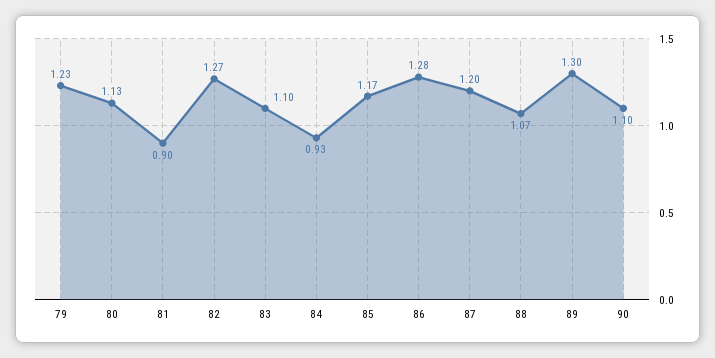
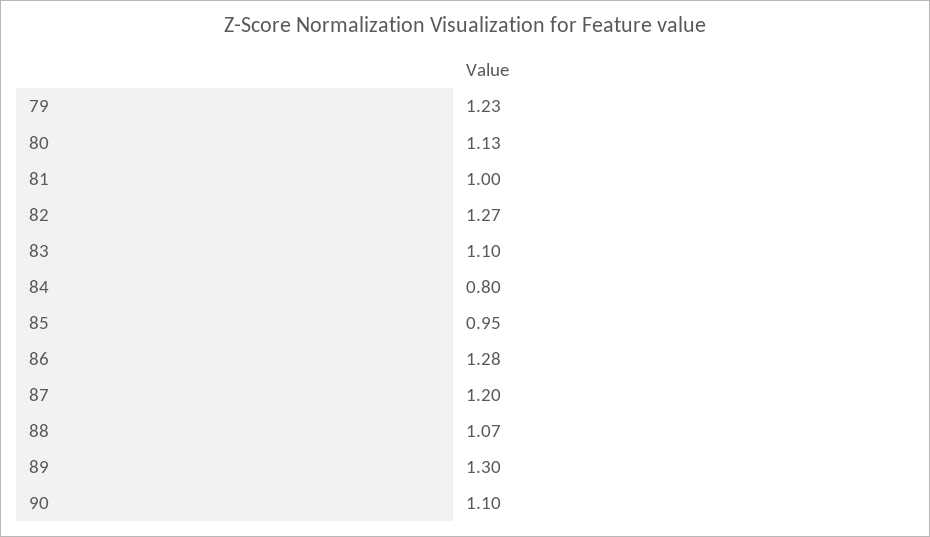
81: 0.9 -> 1
84: 0.93 -> 0.8
85: 1.17 -> 0.95

